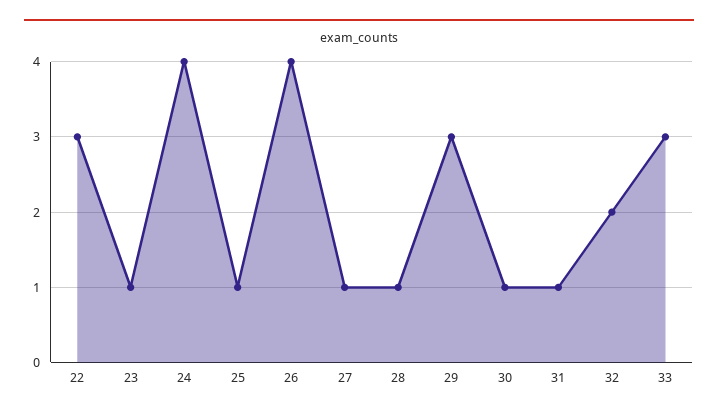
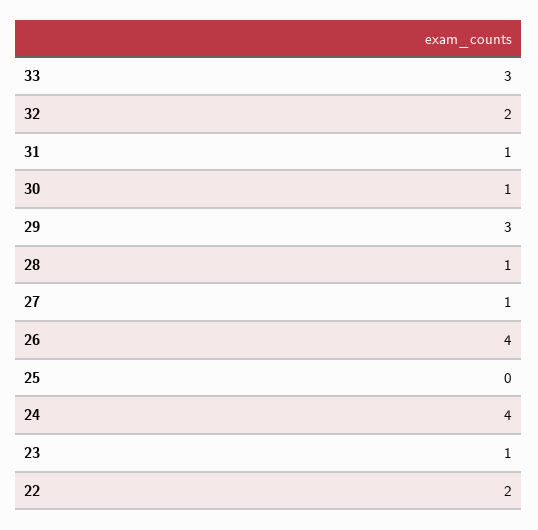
22: 3 -> 2
25: 1 -> 0

